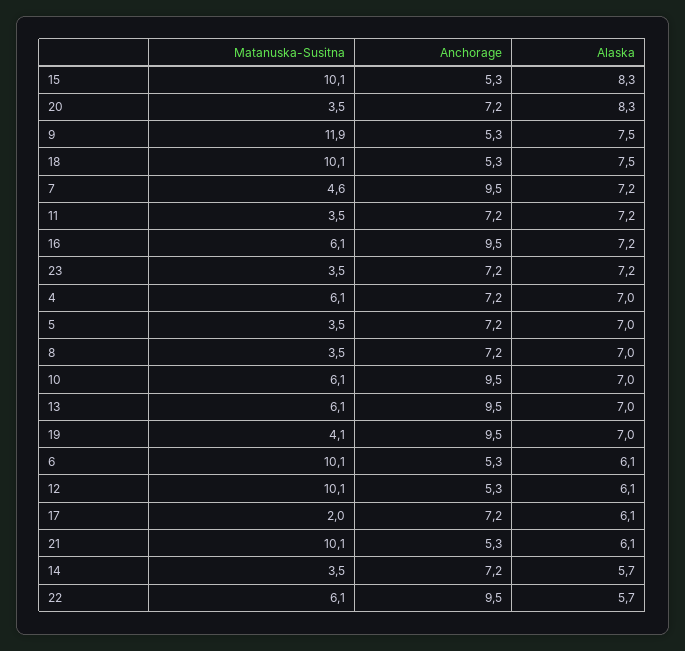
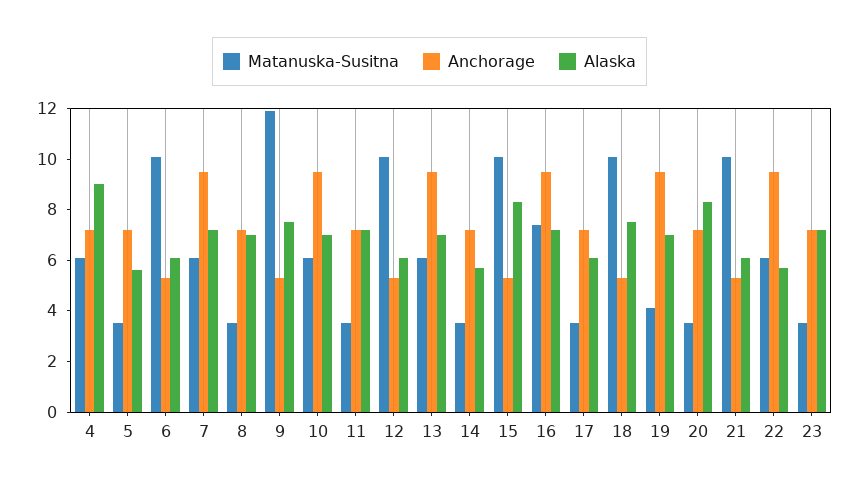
Matanuska-Susitna, 7: 4.6 -> 6
Matanuska-Susitna, 16: 6.1 -> 7.5
Alaska, 4: 7 -> 9
Alaska, 5: 7 -> 5.5
Matanuska-Susitna, 17: 2 -> 3.5

